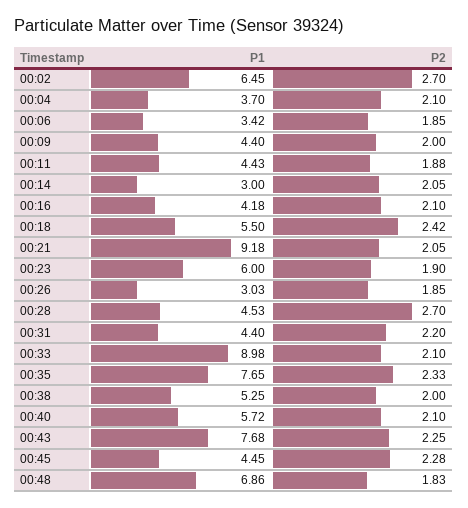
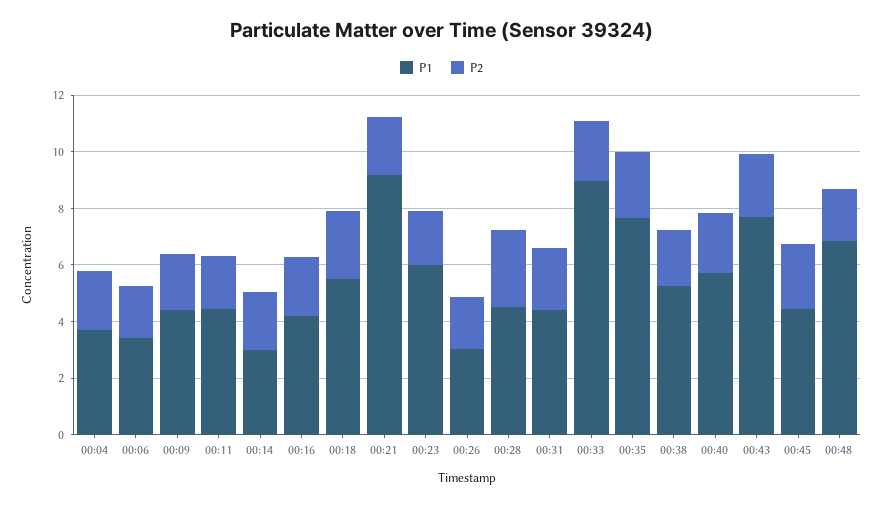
P1, 00:02: 6.45 -> none
P2, 00:02: 2.7 -> none

